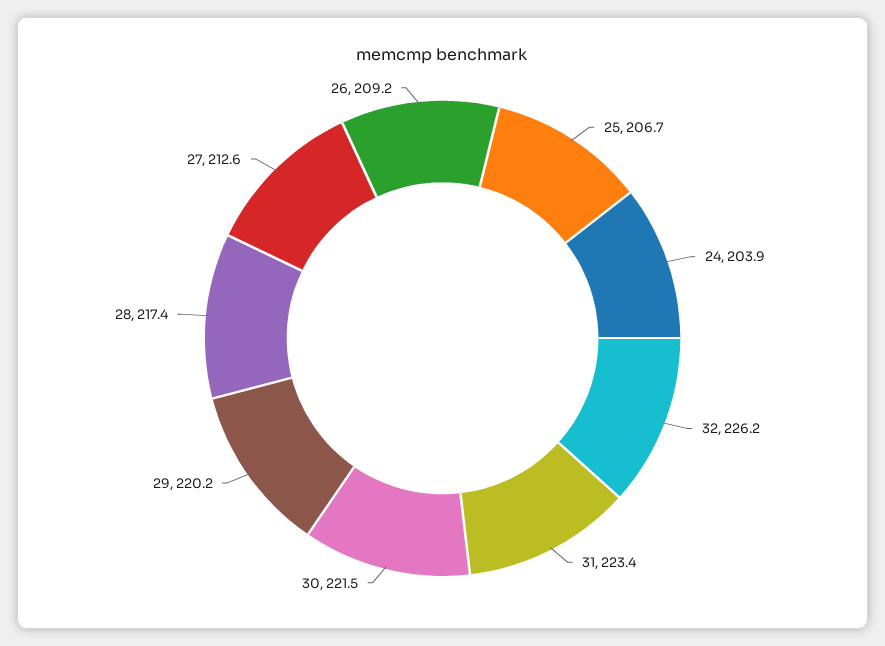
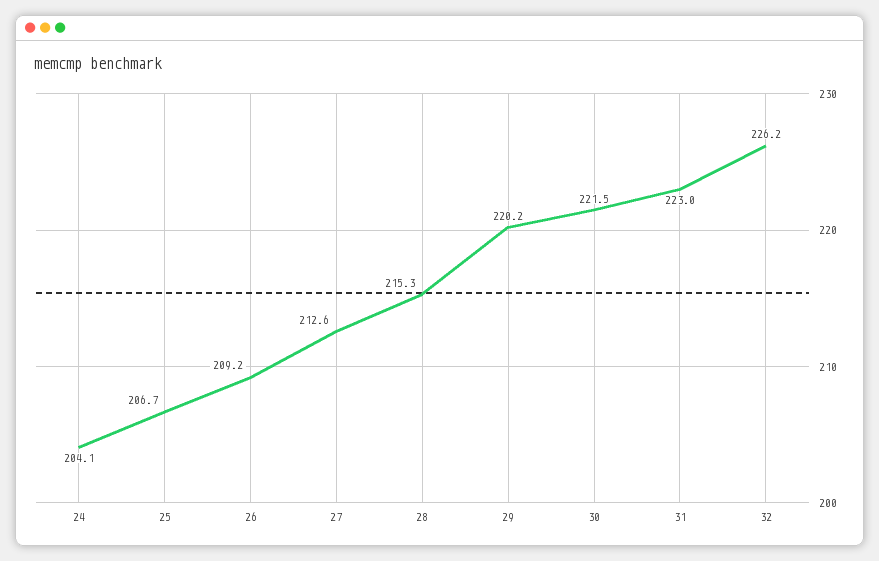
24: 203.9 -> 204.1
31: 223.4 -> 223
28: 217.4 -> 215.3

